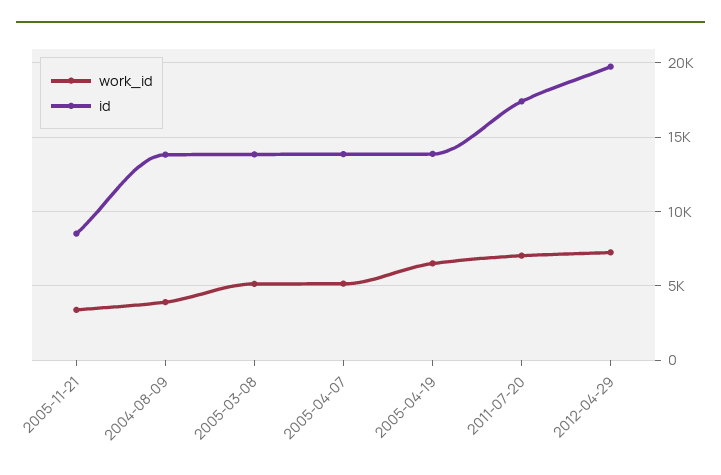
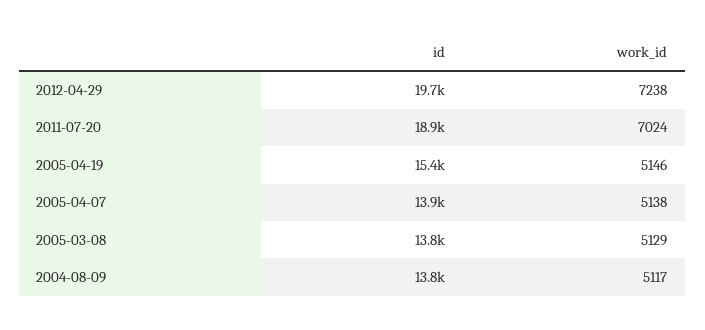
work_id, 2005-11-21: 3500 -> none
id, 2005-11-21: 8500 -> none
work_id, 2004-08-09: 4000 -> 5117
work_id, 2005-04-19: 6500 -> 5146
id, 2005-04-19: 14000 -> 15400
id, 2011-07-20: 17500 -> 18900

